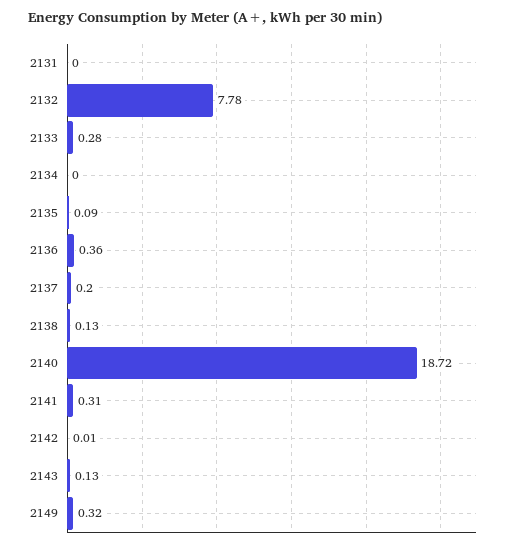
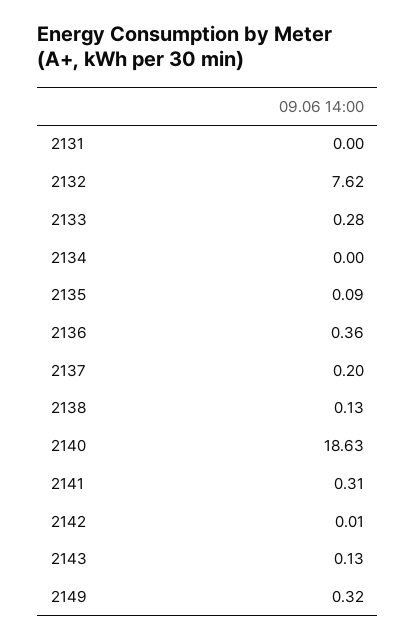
2132: 7.78 -> 7.62
2140: 18.72 -> 18.63

